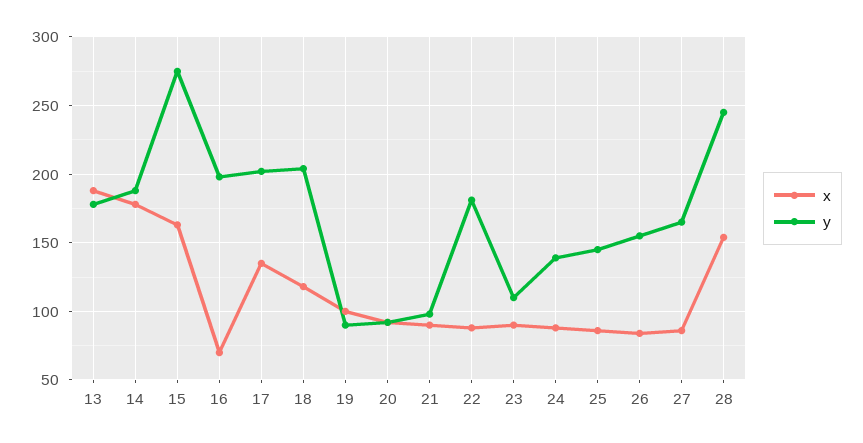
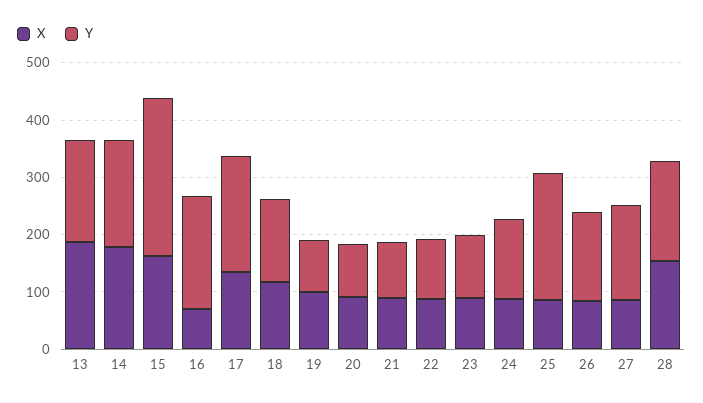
y, 18: 205 -> 140
y, 22: 180 -> 100
y, 25: 145 -> 220
y, 28: 245 -> 180

